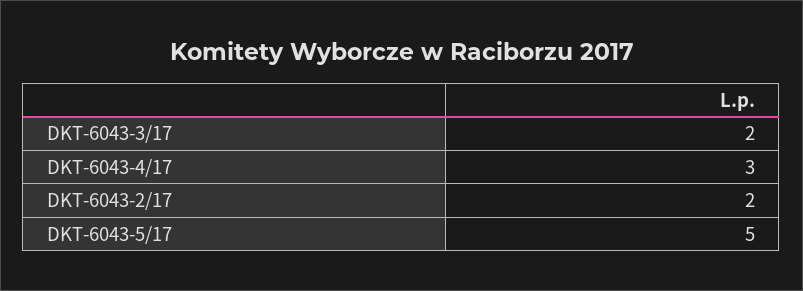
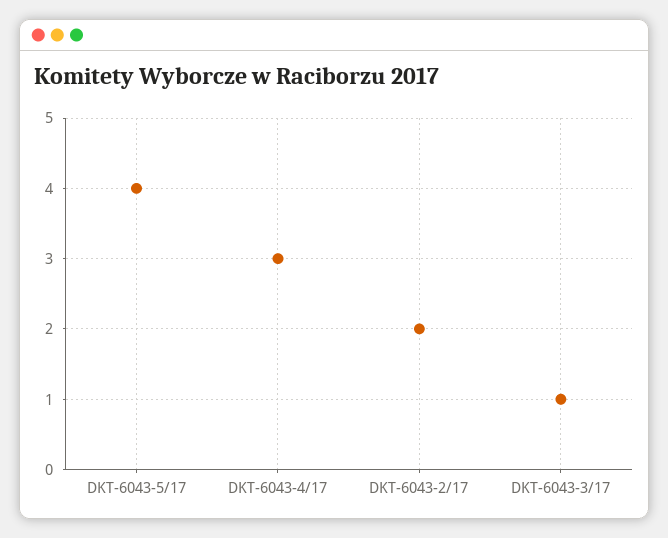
DKT-6043-3/17: 2 -> 1
DKT-6043-5/17: 5 -> 4

